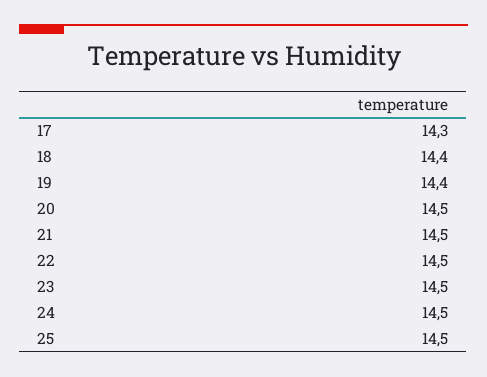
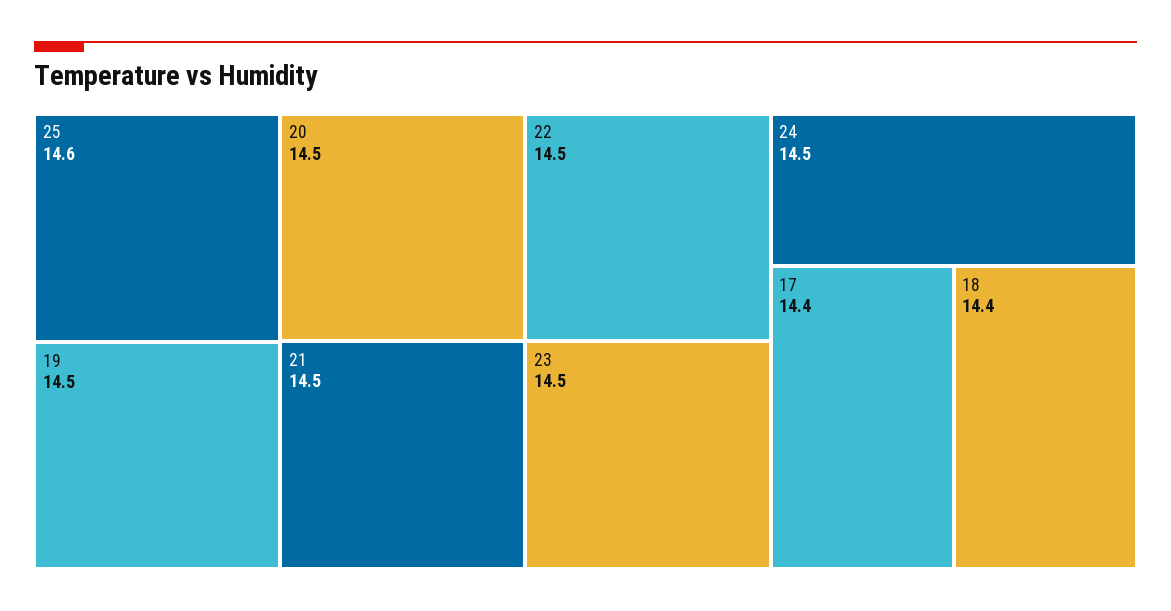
17: 14.3 -> 14.4
19: 14.4 -> 14.5
25: 14.5 -> 14.6

